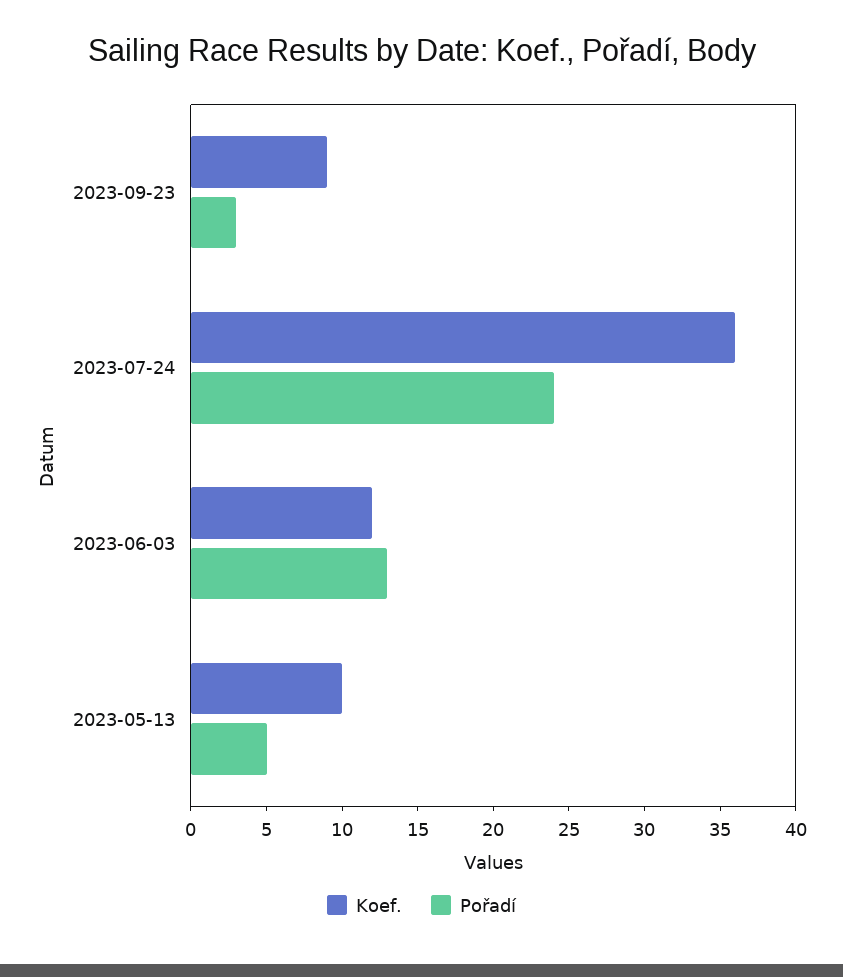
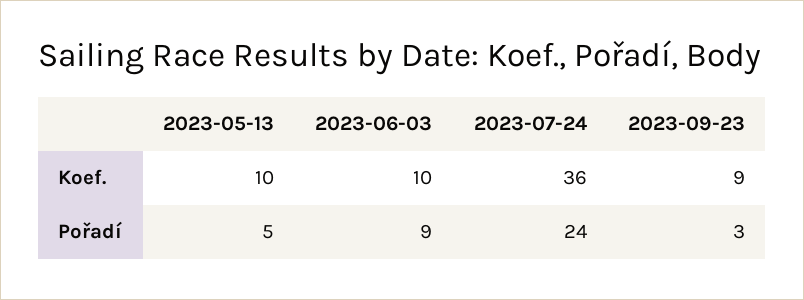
Koef., 2023-06-03: 12 -> 10
Pořadí, 2023-06-03: 13 -> 9

